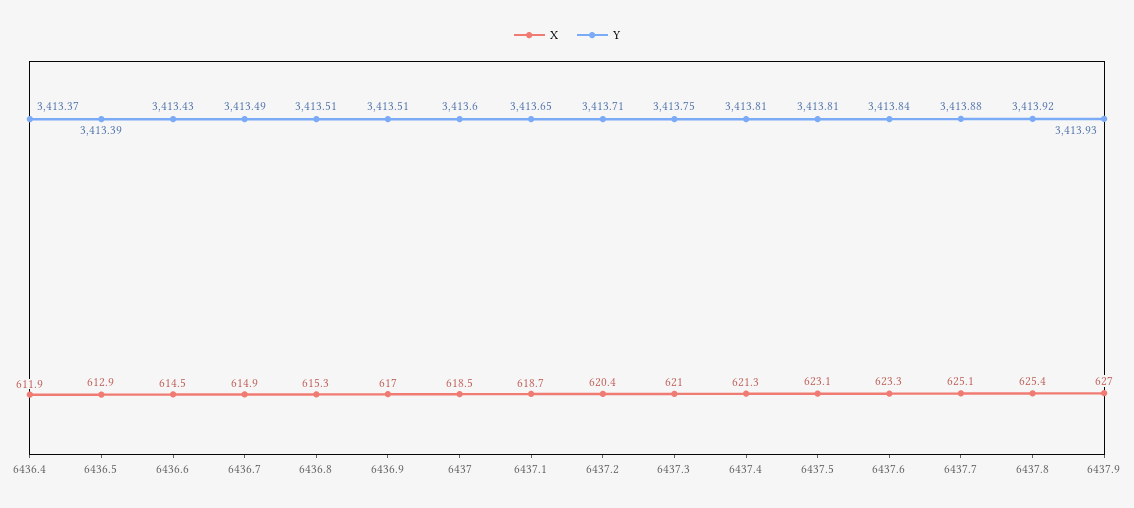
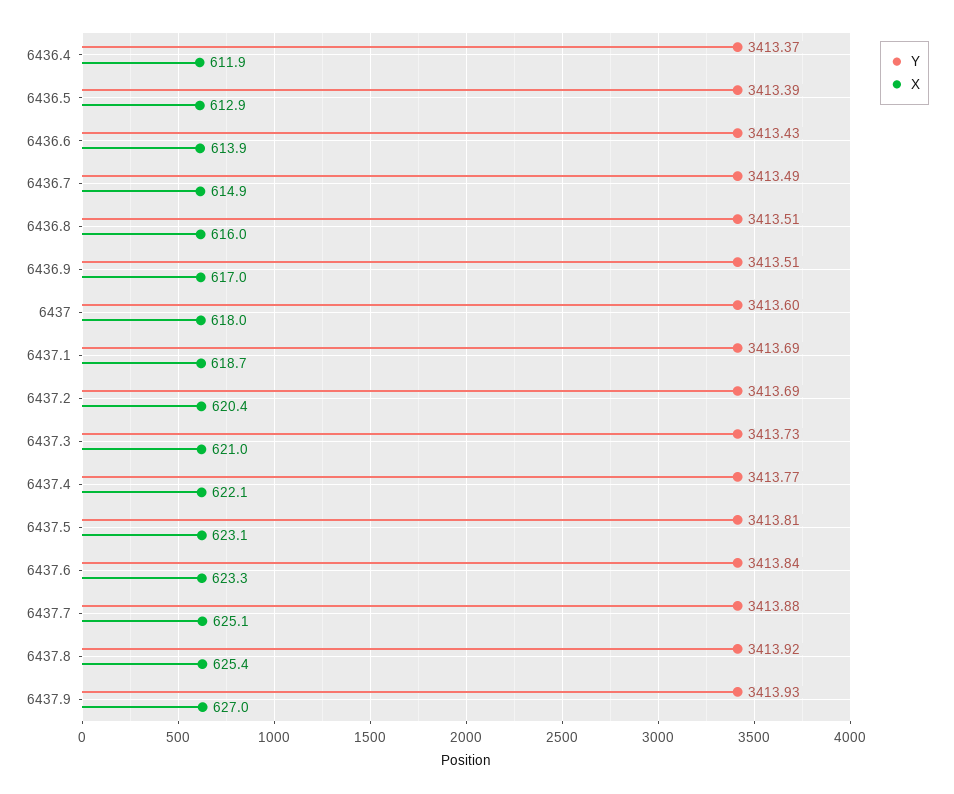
X, 6436.6: 614.5 -> 613.9
X, 6436.8: 615.3 -> 616
X, 6437: 618.5 -> 618
Y, 6437.1: 3413.65 -> 3413.69
Y, 6437.2: 3413.71 -> 3413.69
Y, 6437.3: 3413.75 -> 3413.73
X, 6437.4: 621.3 -> 622.1
Y, 6437.4: 3413.81 -> 3413.77

